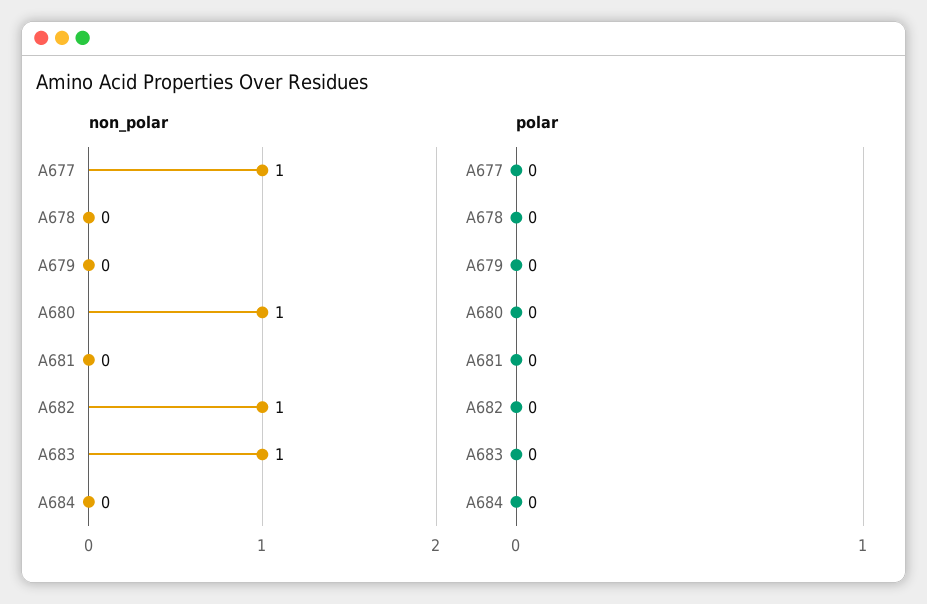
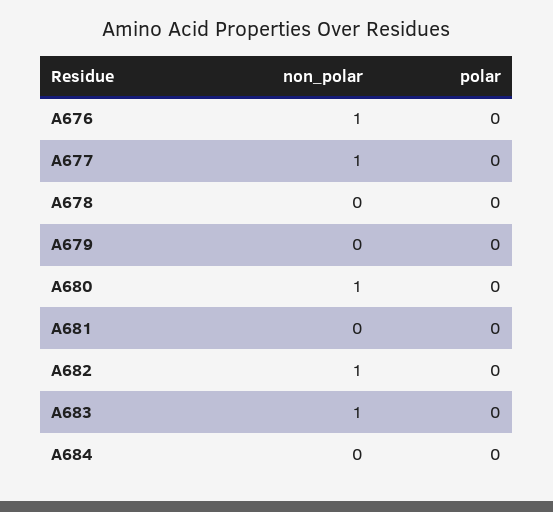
non_polar, A676: none -> 1
polar, A676: none -> 0

